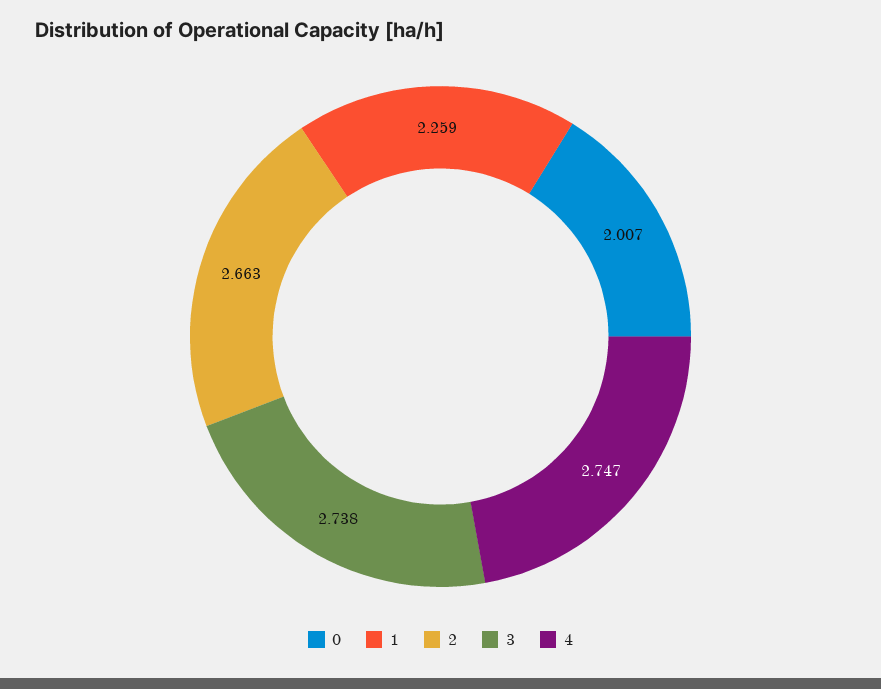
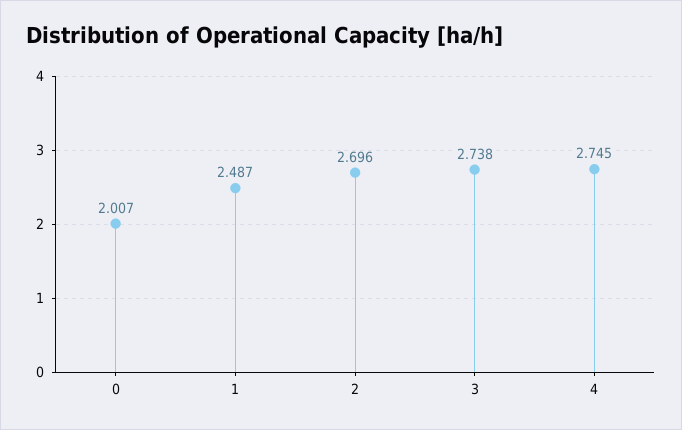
1: 2.259 -> 2.487
2: 2.663 -> 2.696
4: 2.747 -> 2.745

